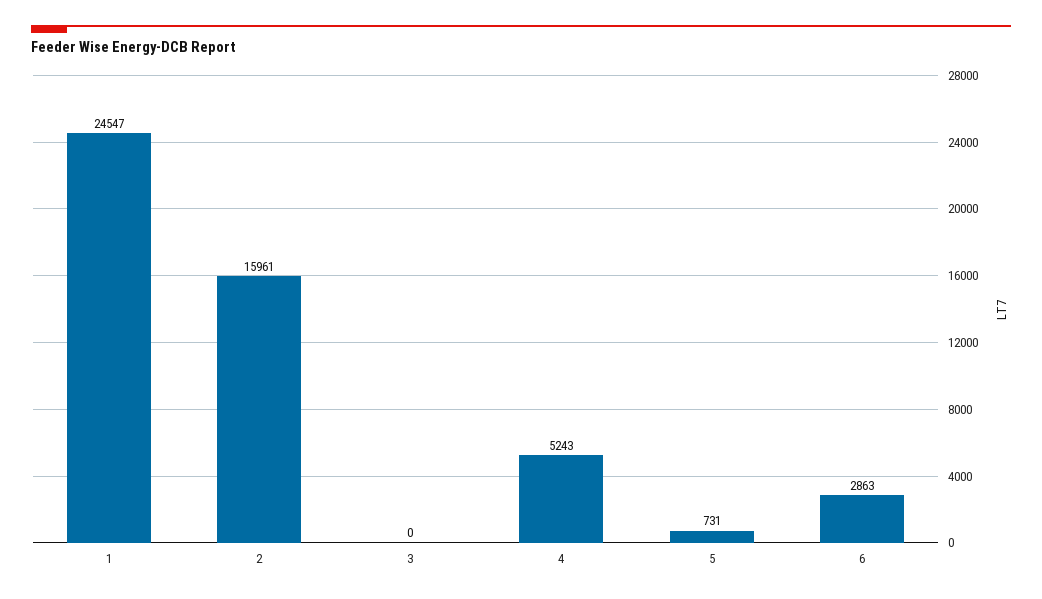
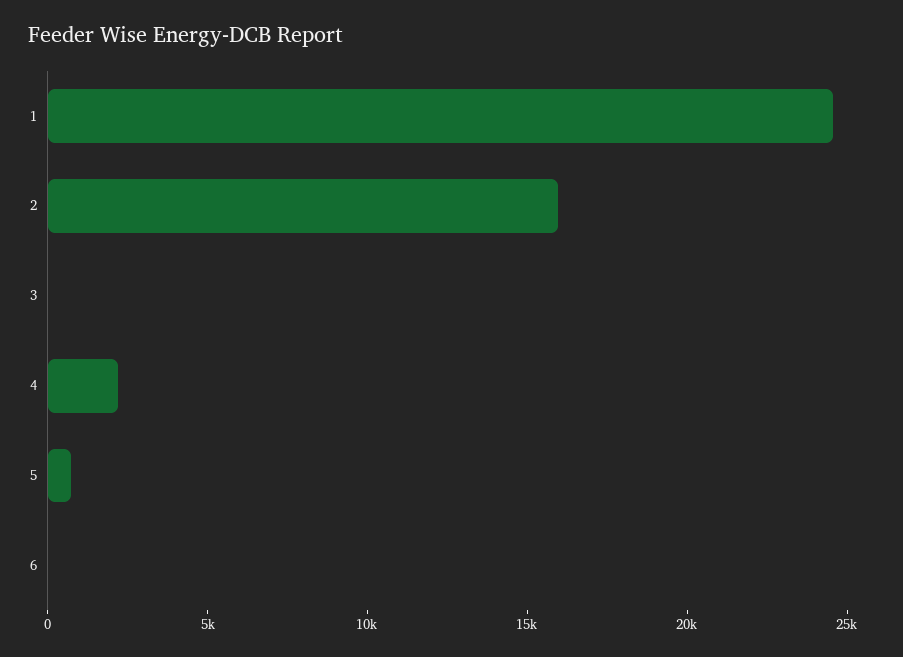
4: 5243 -> 2000
6: 2863 -> 0

